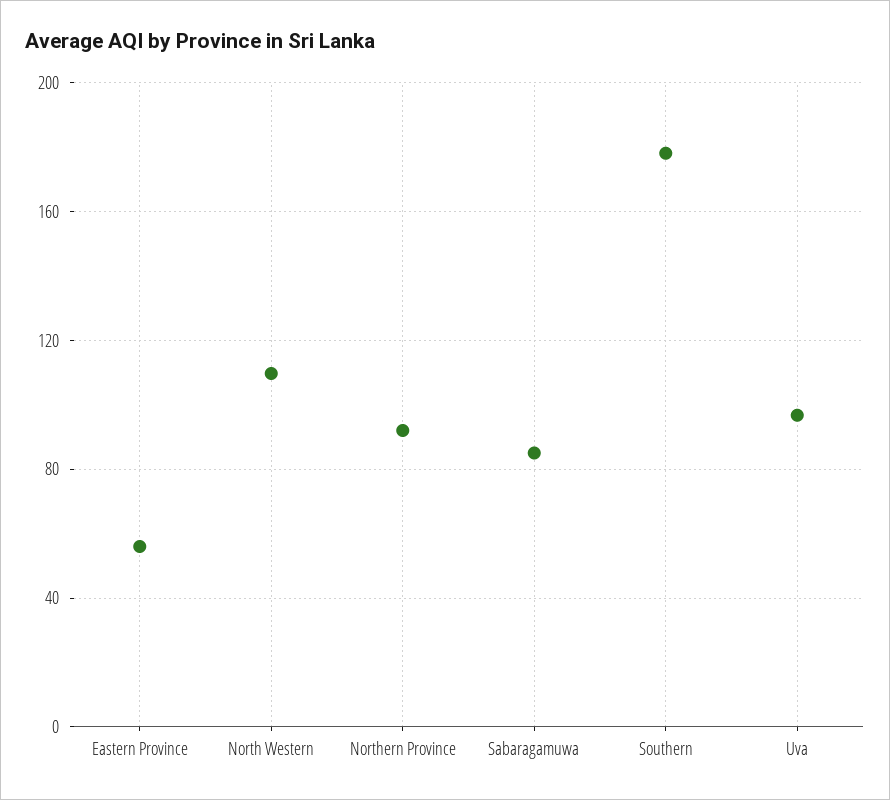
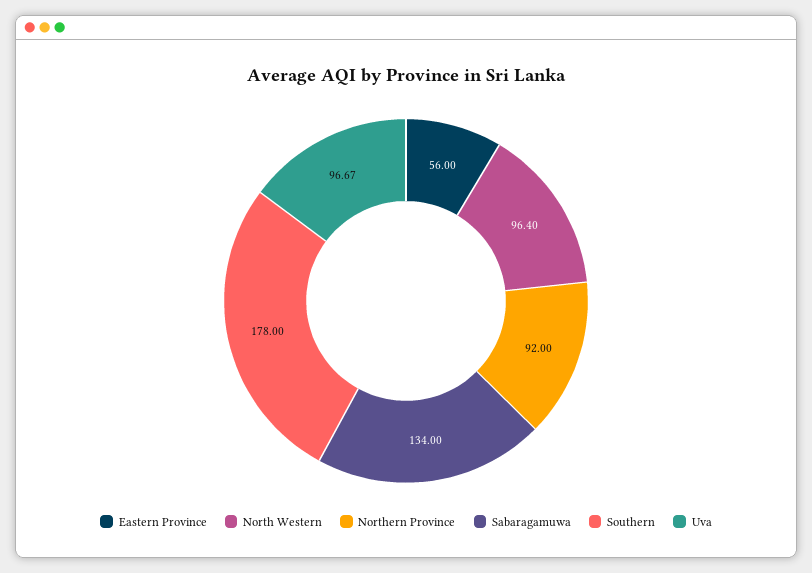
North Western: 110 -> 96.4
Sabaragamuwa: 85 -> 134

